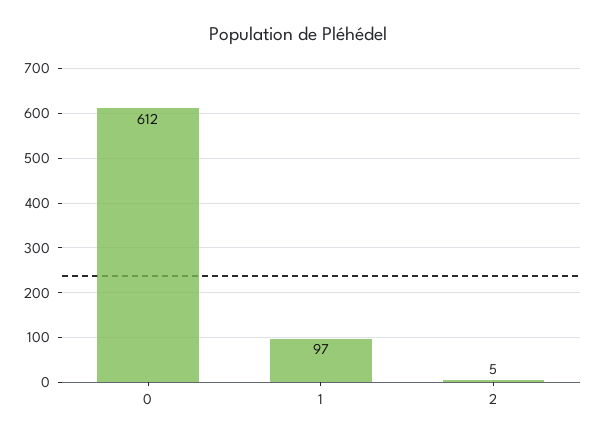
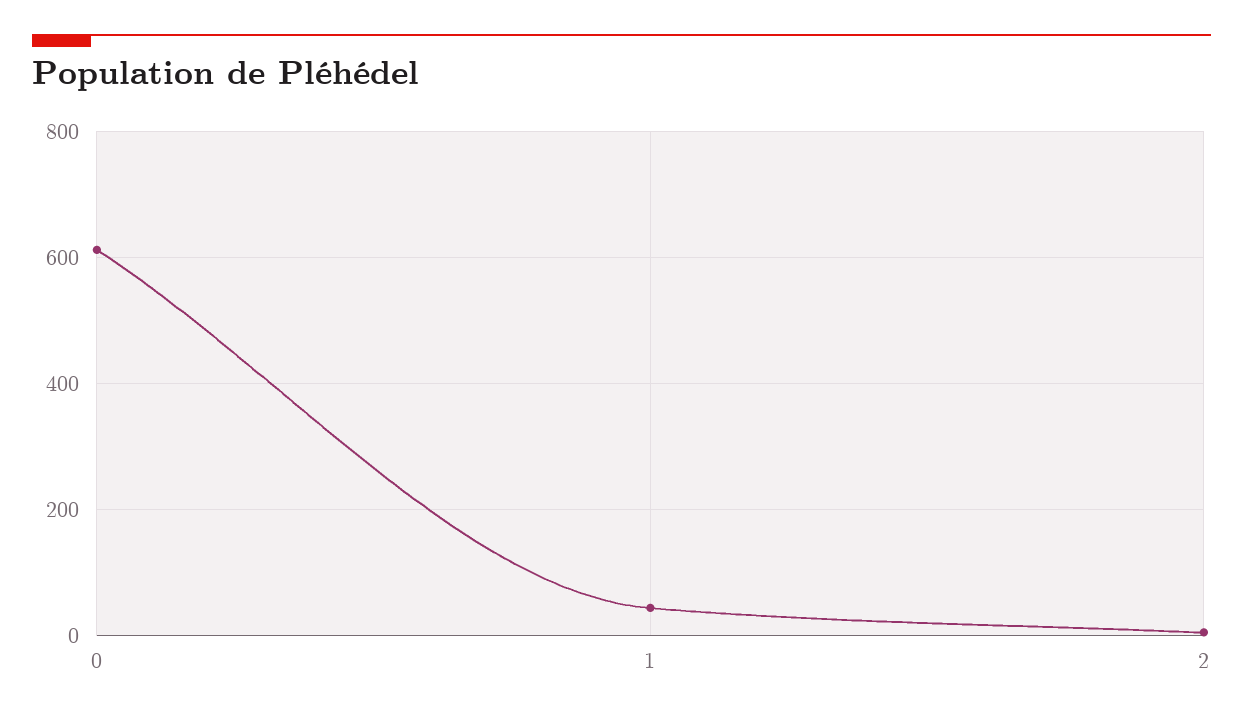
1: 97 -> 40

